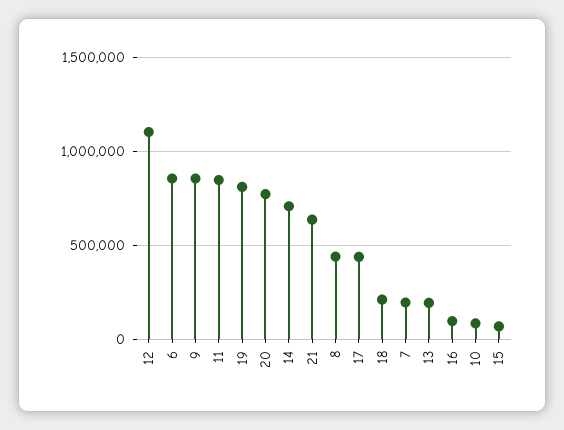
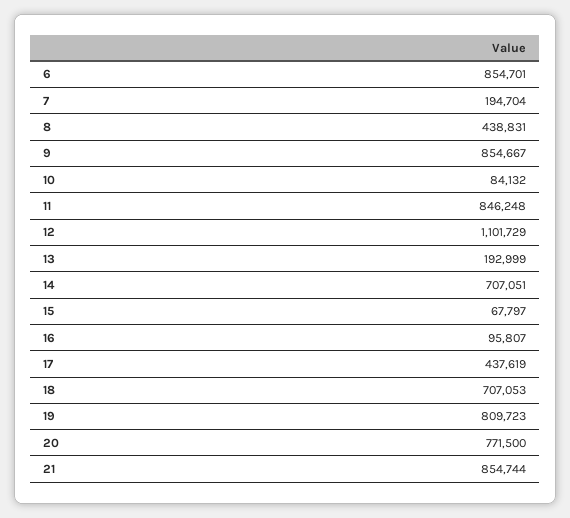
21: 650000 -> 854744
18: 200000 -> 707053

